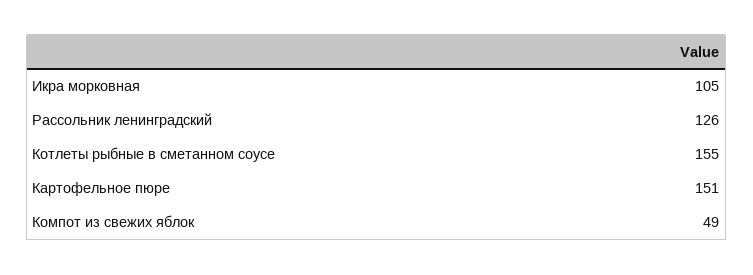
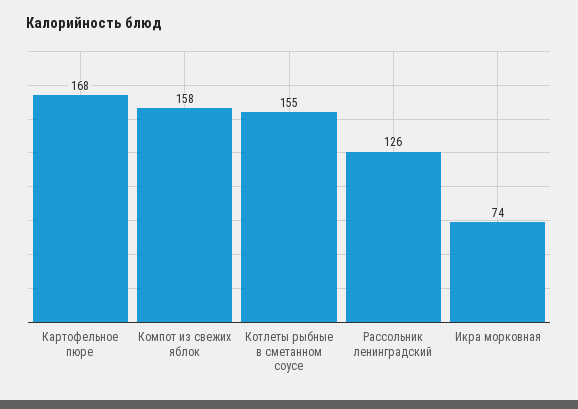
Икра морковная: 105 -> 74
Картофельное пюре: 151 -> 168
Компот из свежих яблок: 49 -> 158

